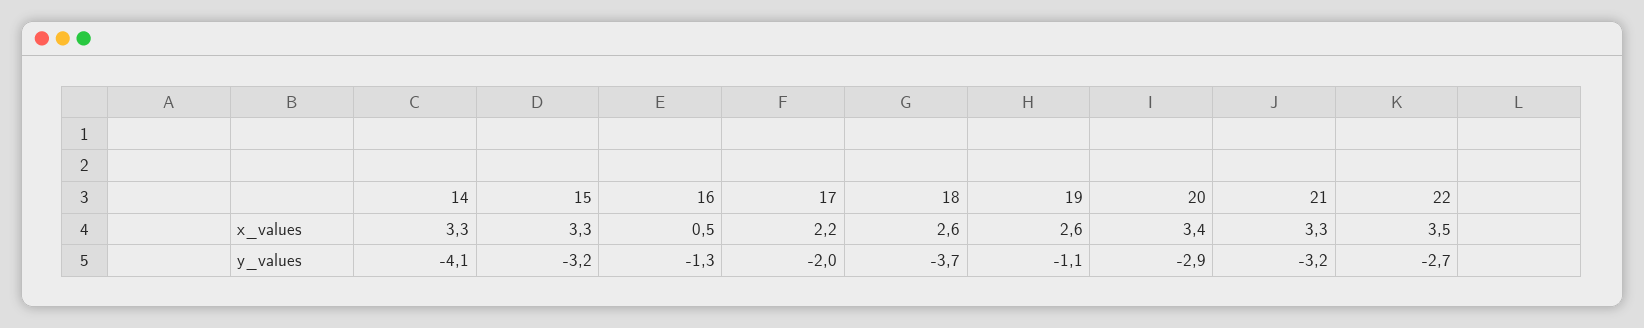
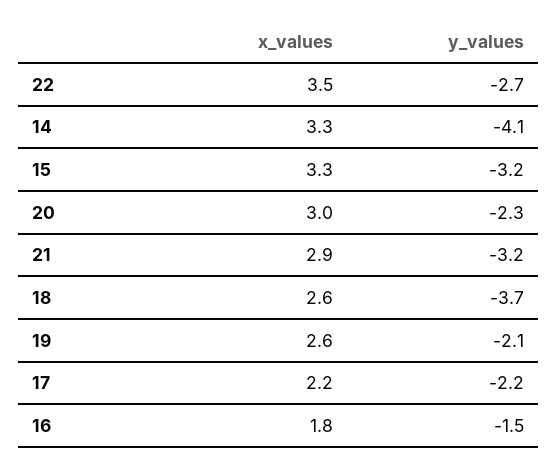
16, x_values: 0.5 -> 1.8
20, x_values: 3.4 -> 3
21, x_values: 3.3 -> 2.9
16, y_values: -1.3 -> -1.5
17, y_values: -2 -> -2.2
19, y_values: -1.1 -> -2.1
20, y_values: -2.9 -> -2.3

